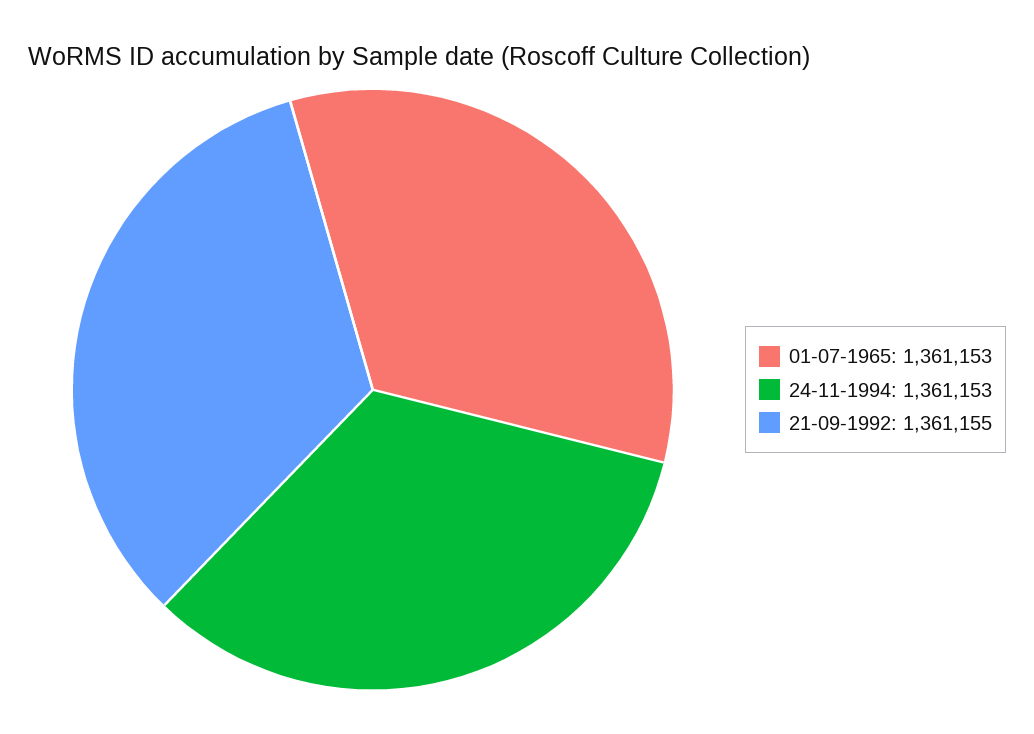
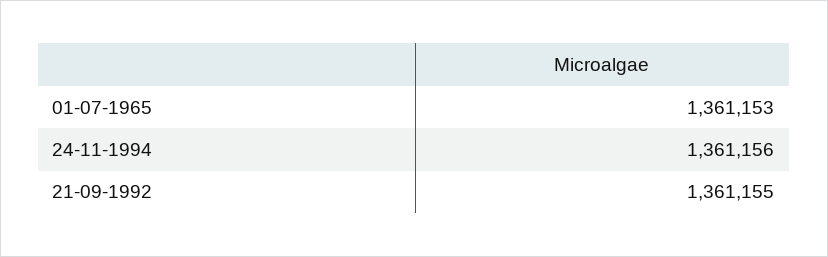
24-11-1994: 1361153 -> 1361156

